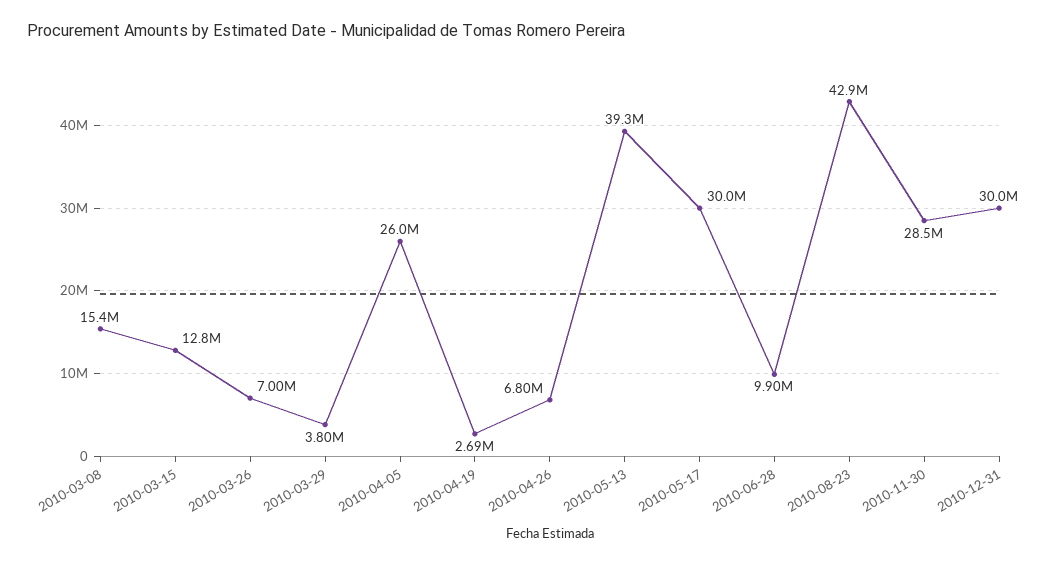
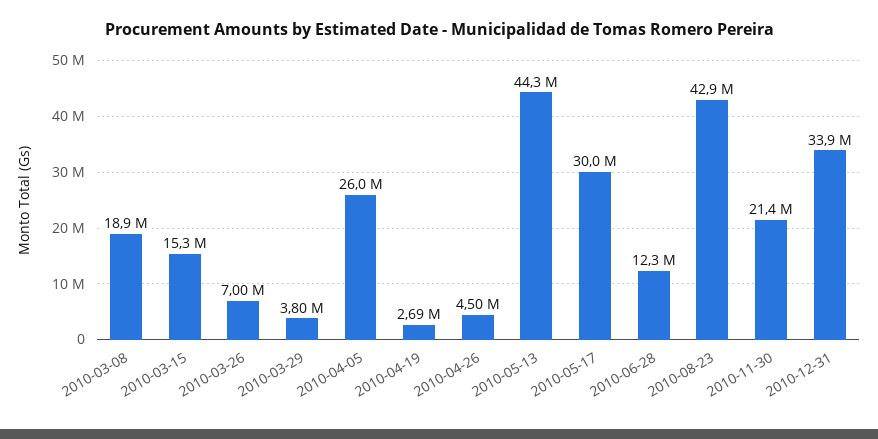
2010-03-08: 15400000 -> 18900000
2010-03-15: 12800000 -> 15300000
2010-04-26: 6800000 -> 4500000
2010-05-13: 39300000 -> 44300000
2010-06-28: 9900000 -> 12300000
2010-11-30: 28500000 -> 21400000
2010-12-31: 30000000 -> 33900000

